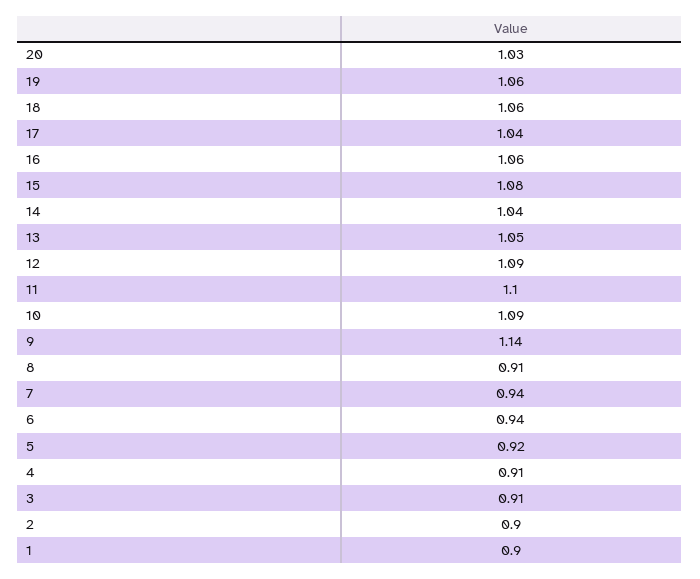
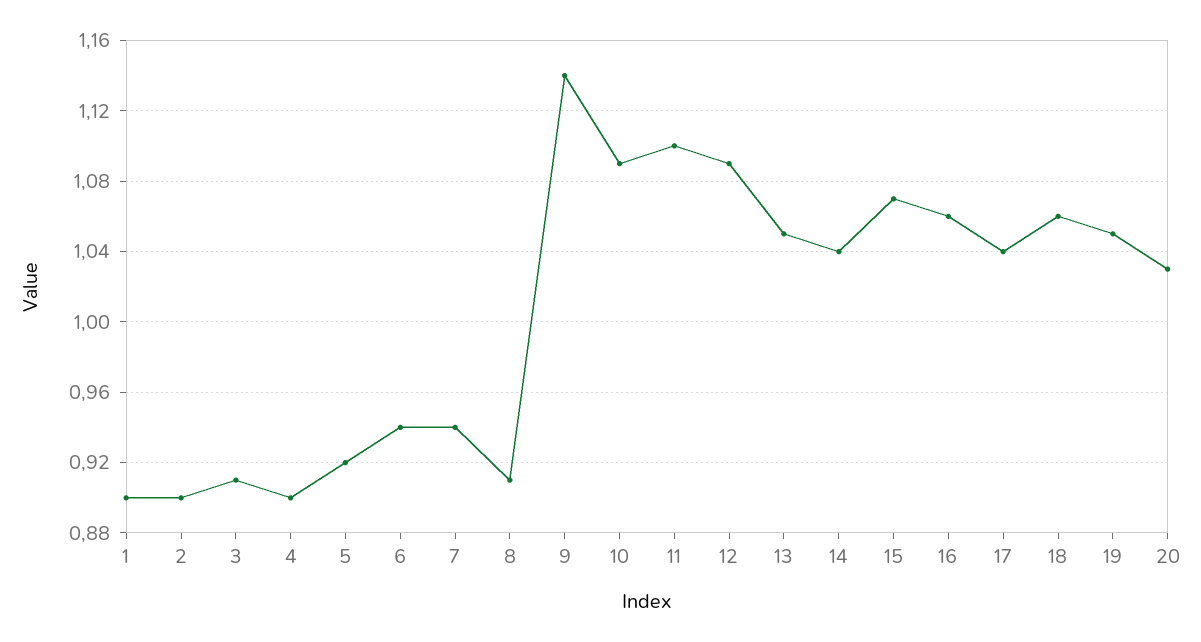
19: 1.06 -> 1.05
15: 1.08 -> 1.07
4: 0.91 -> 0.9

